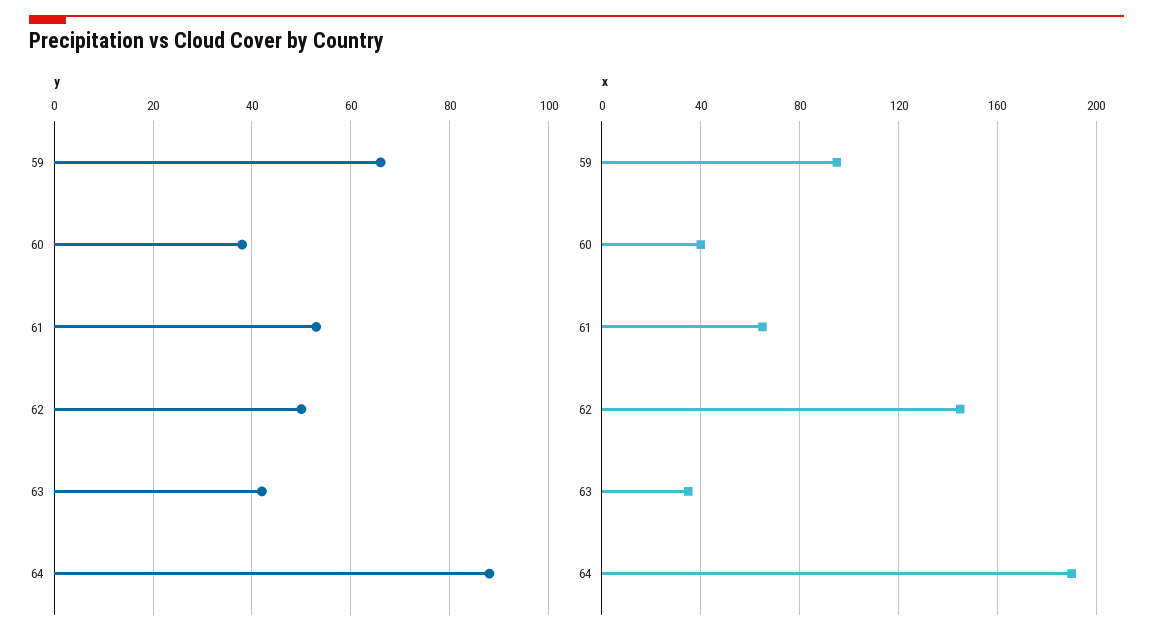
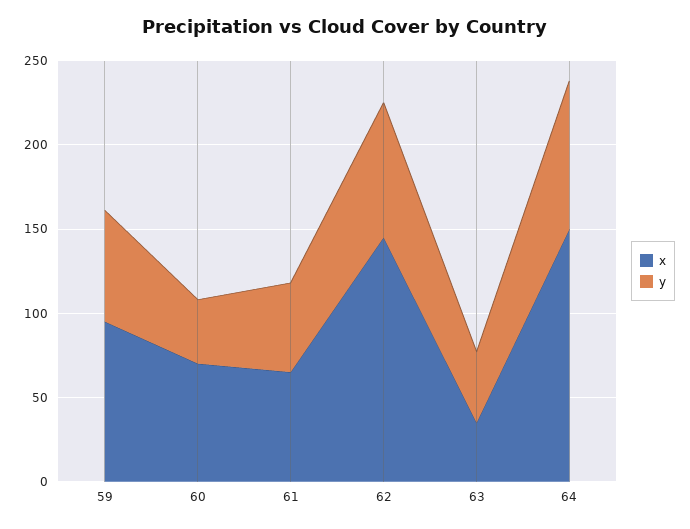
y, 62: 50 -> 80
x, 60: 40 -> 70
x, 64: 190 -> 150

